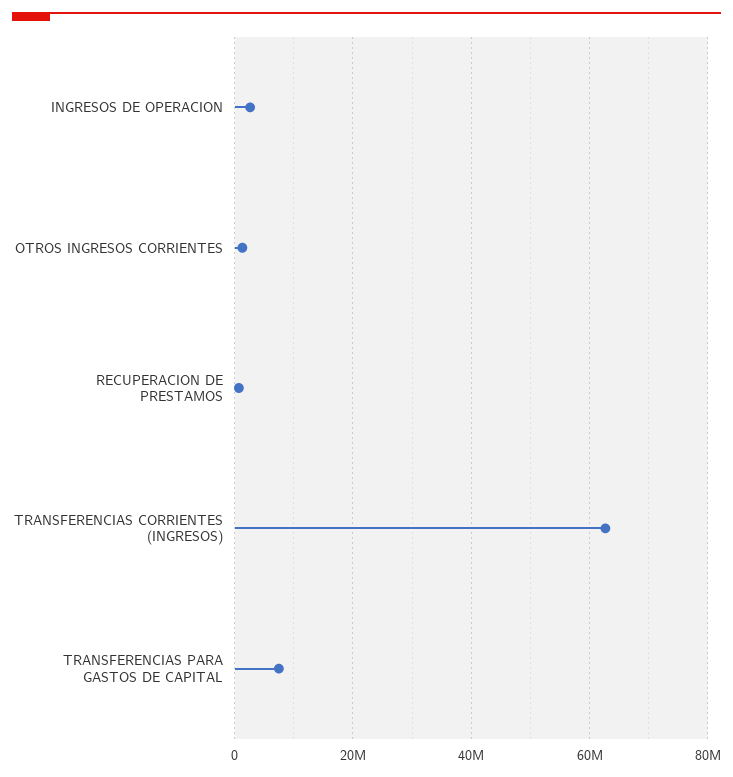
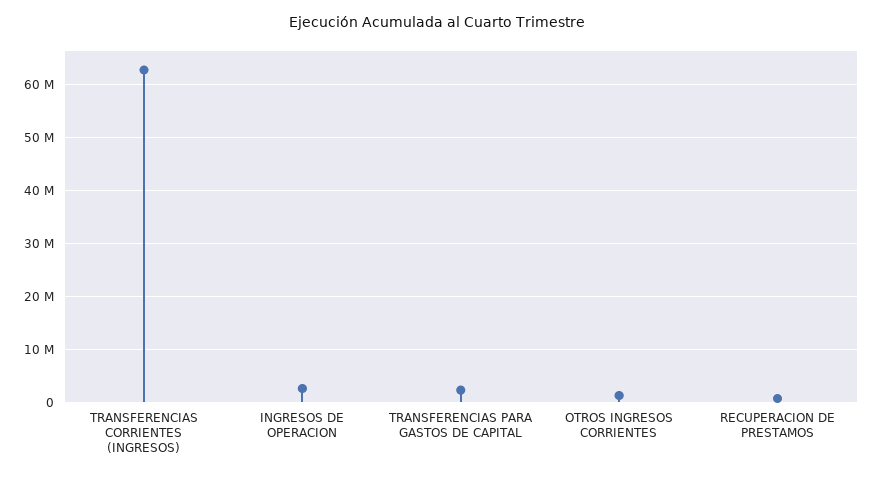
TRANSFERENCIAS PARA GASTOS DE CAPITAL: 8000000 -> 2000000

